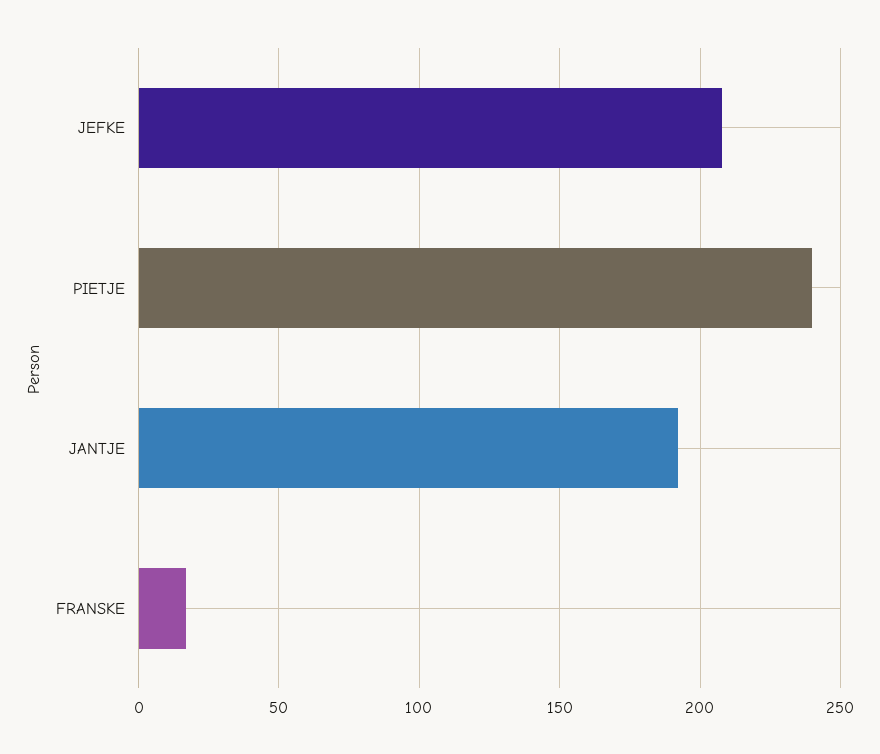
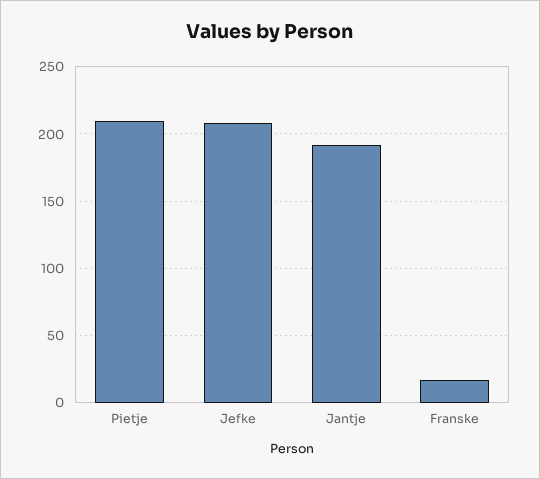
PIETJE: 240 -> 210

